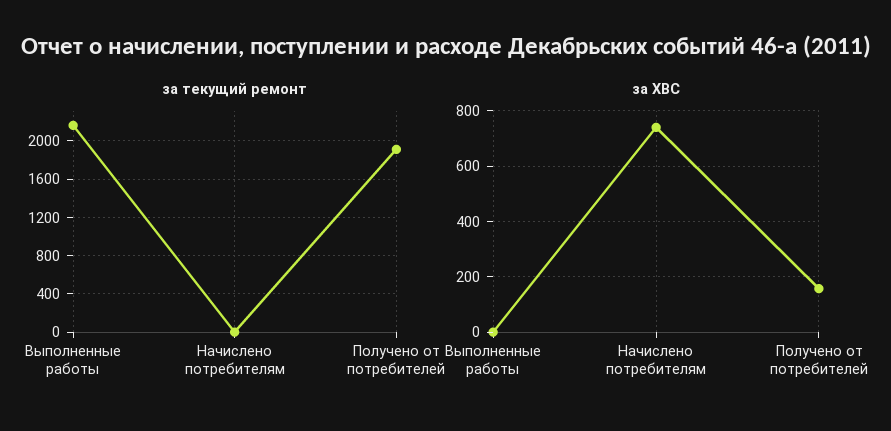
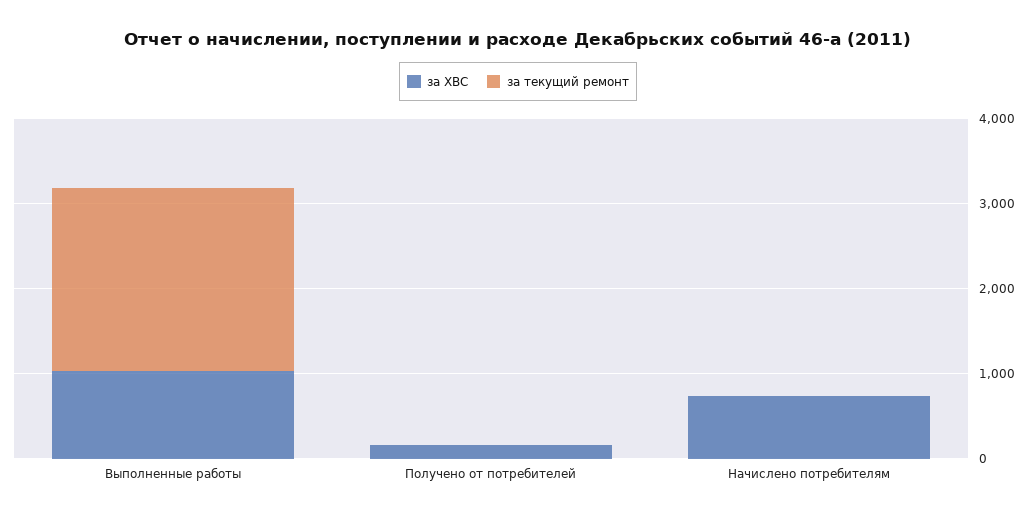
за текущий ремонт, Получено от потребителей: 1900 -> 0
за ХВС, Выполненные работы: 0 -> 1000

